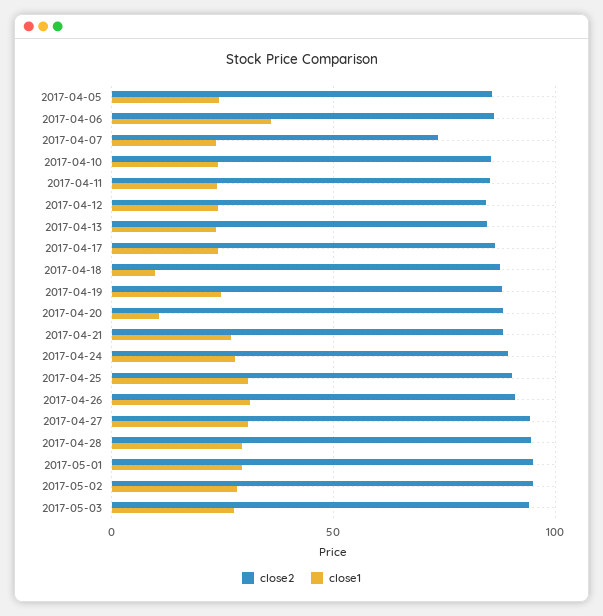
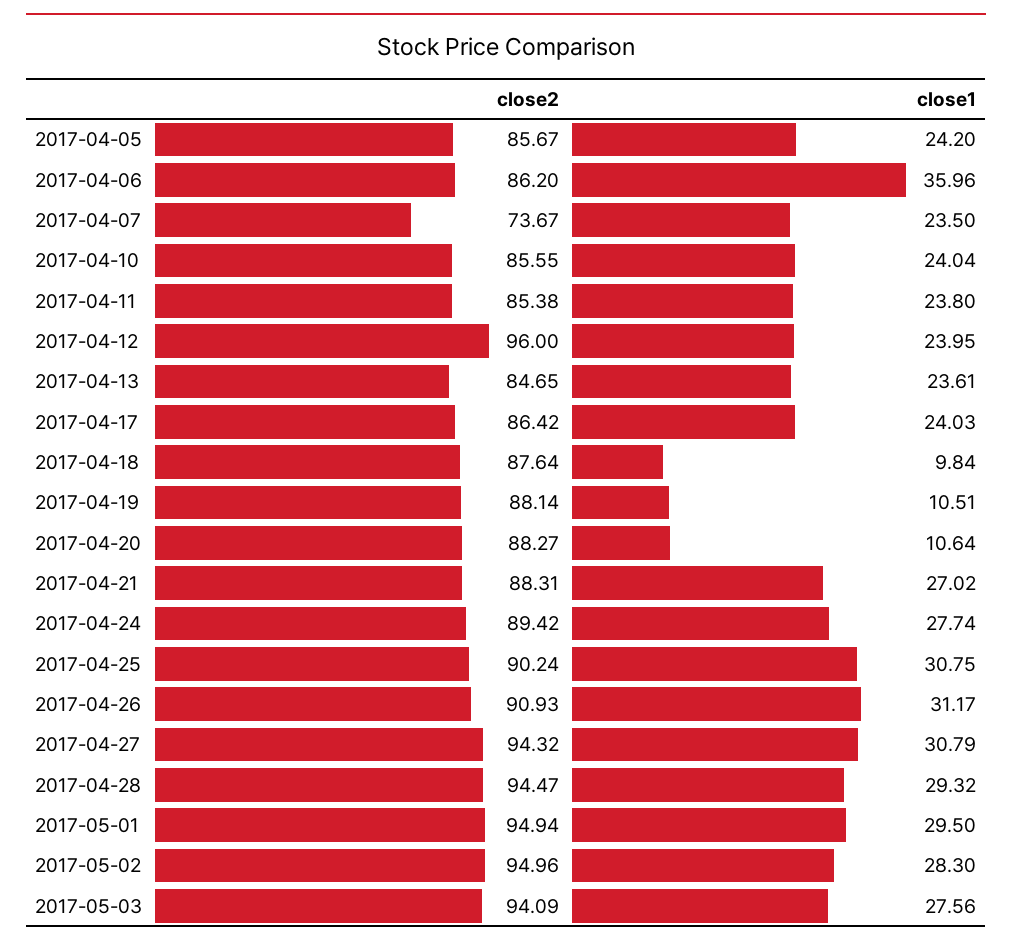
close2, 2017-04-12: 85 -> 96
close1, 2017-04-19: 25 -> 10.51

